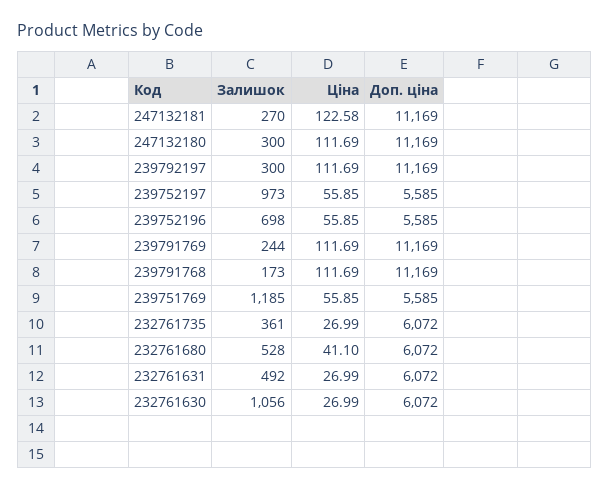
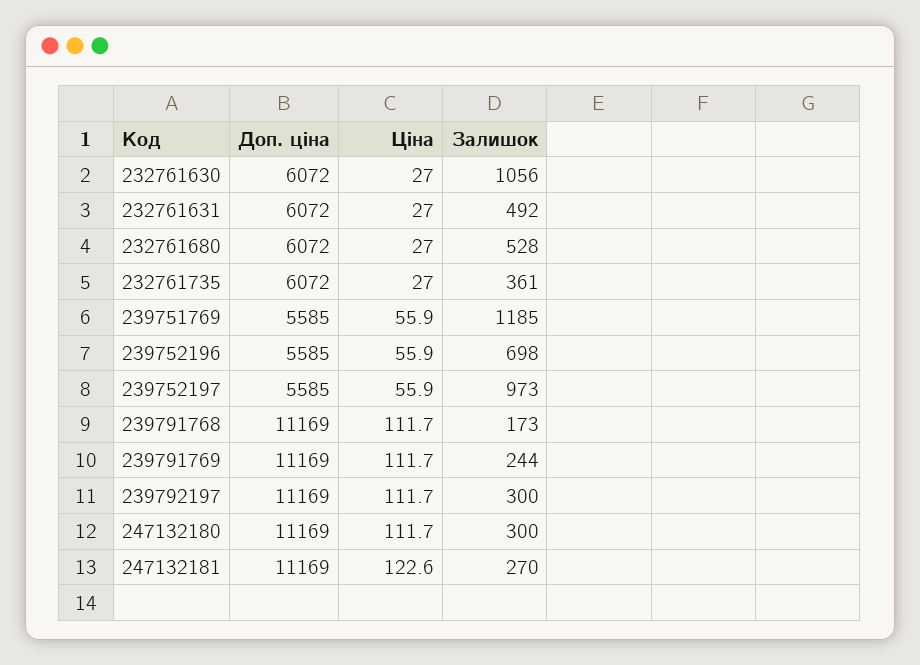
Ціна, 232761680: 41.1 -> 27

